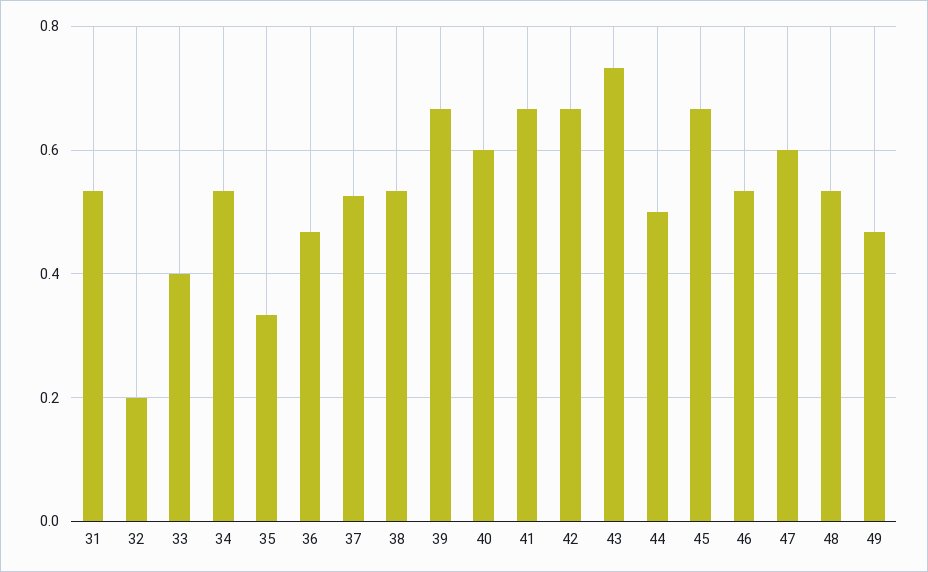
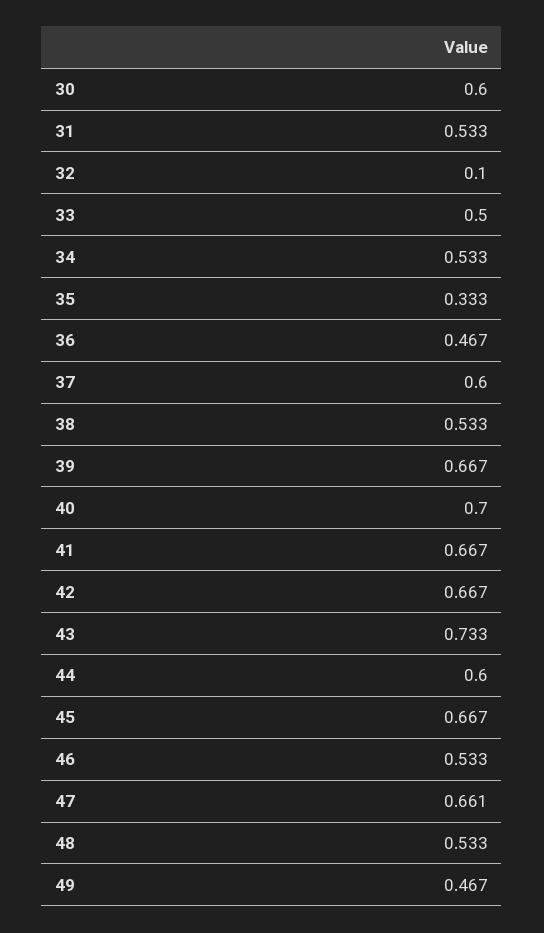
32: 0.2 -> 0.1
33: 0.4 -> 0.5
37: 0.52 -> 0.6
40: 0.6 -> 0.7
44: 0.5 -> 0.6
47: 0.6 -> 0.661
30: none -> 0.6

